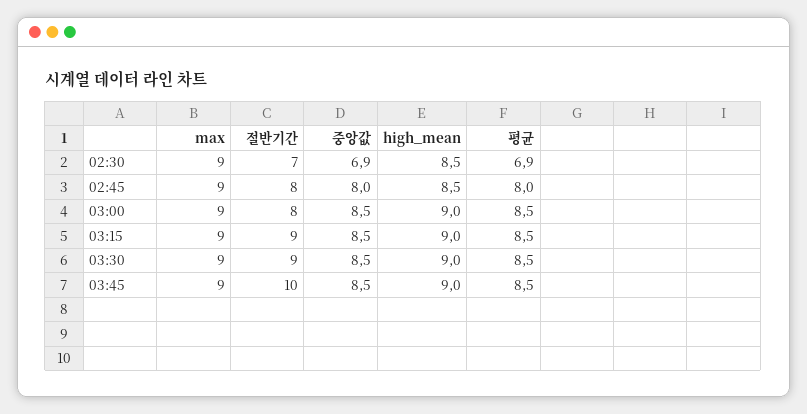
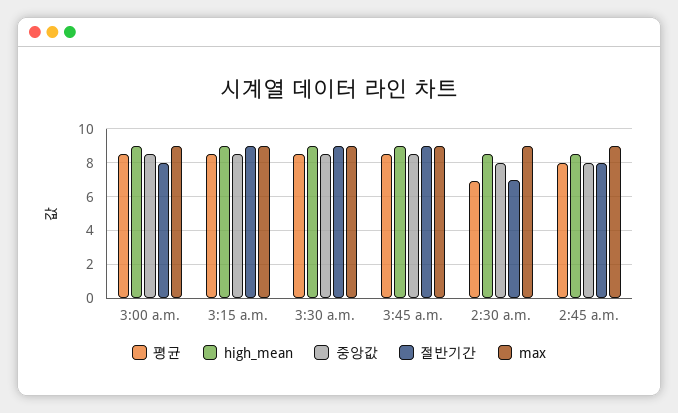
중앙값, 02:30: 6.9 -> 8
절반기간, 03:45: 10 -> 9

